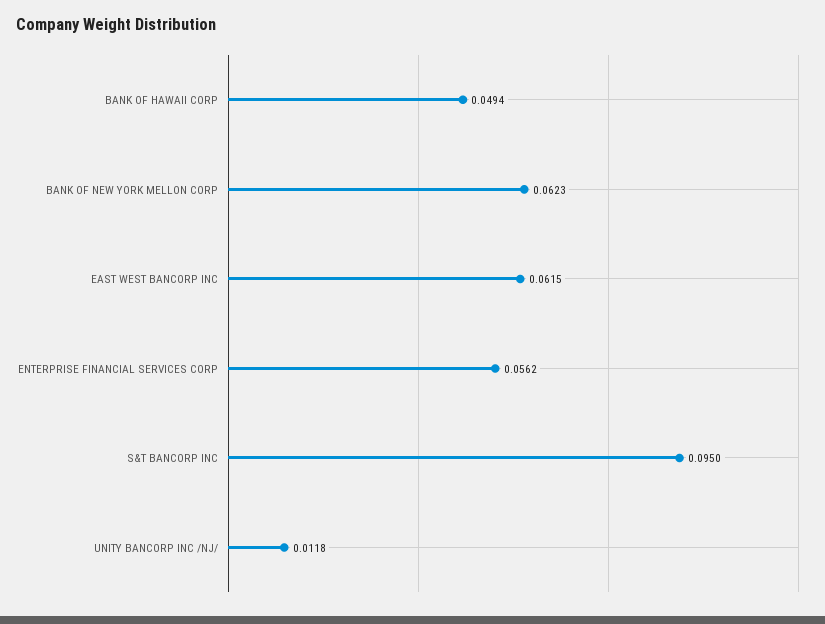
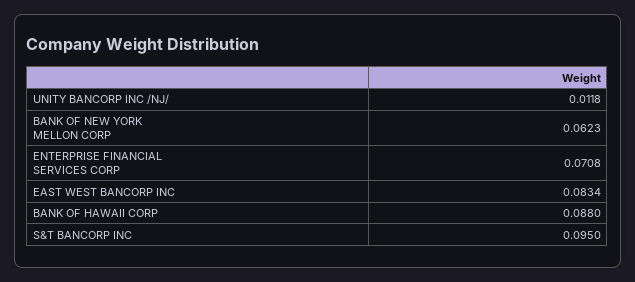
BANK OF HAWAII CORP: 0.0494 -> 0.088
EAST WEST BANCORP INC: 0.0615 -> 0.0834
ENTERPRISE FINANCIAL SERVICES CORP: 0.0562 -> 0.0708

